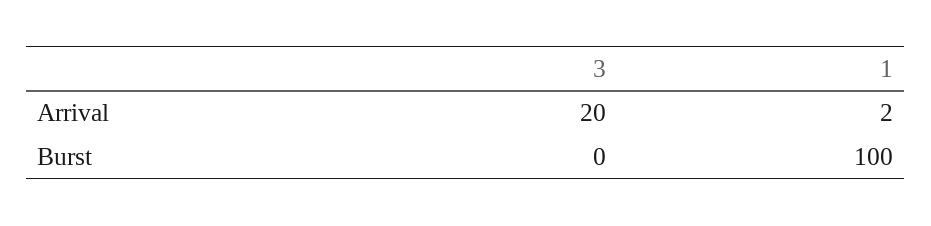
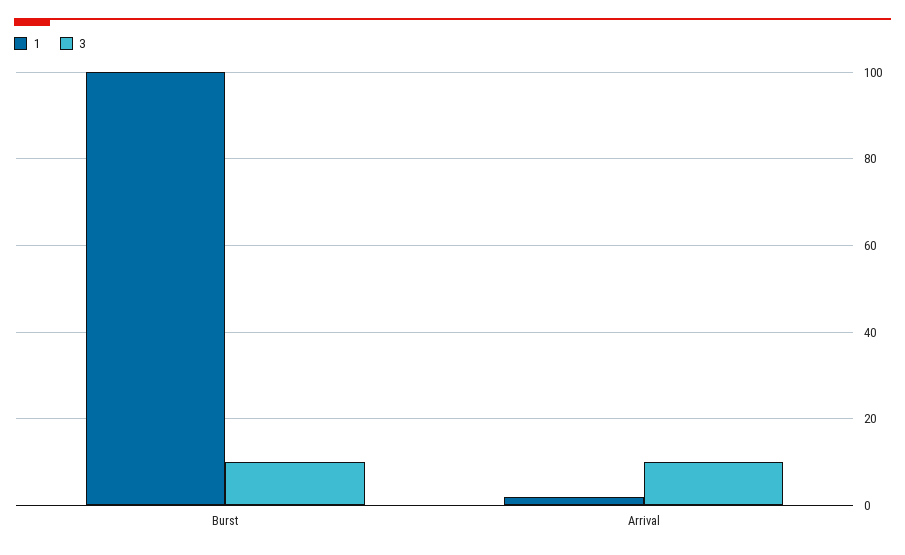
3, Arrival: 20 -> 10
3, Burst: 0 -> 10

